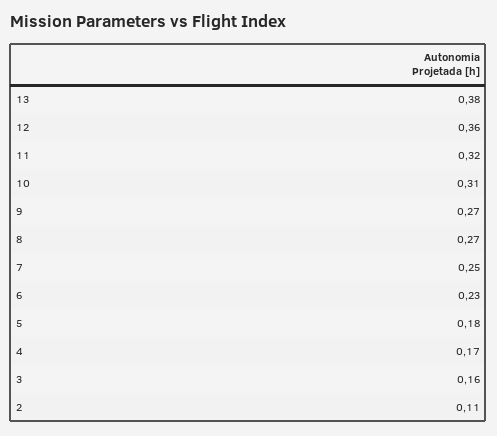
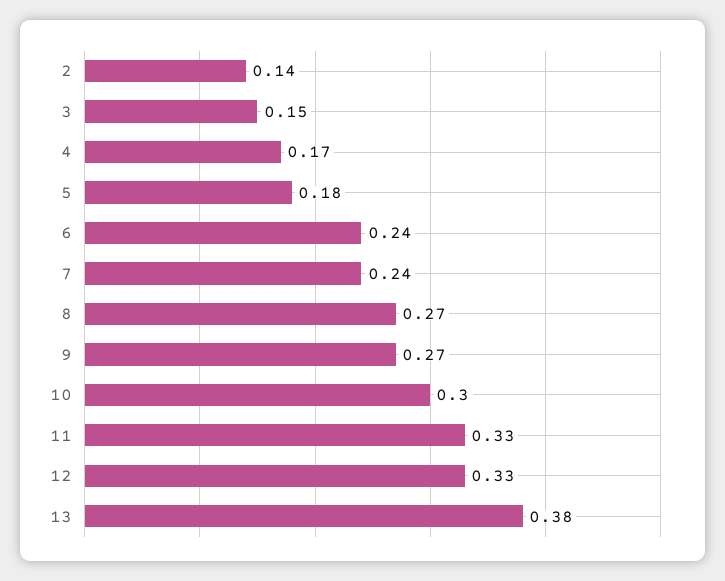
12: 0.36 -> 0.33
11: 0.32 -> 0.33
10: 0.31 -> 0.3
7: 0.25 -> 0.24
6: 0.23 -> 0.24
3: 0.16 -> 0.15
2: 0.11 -> 0.14

